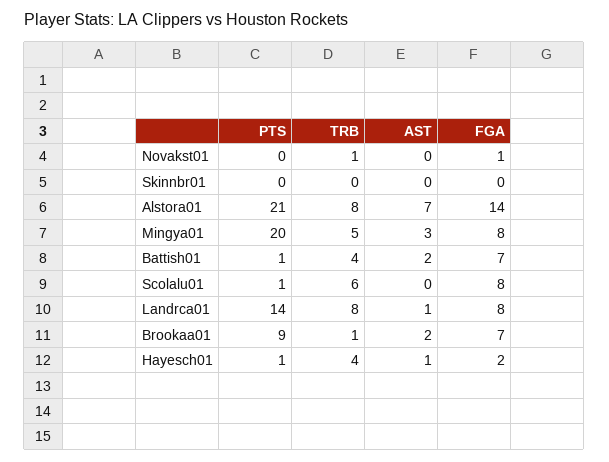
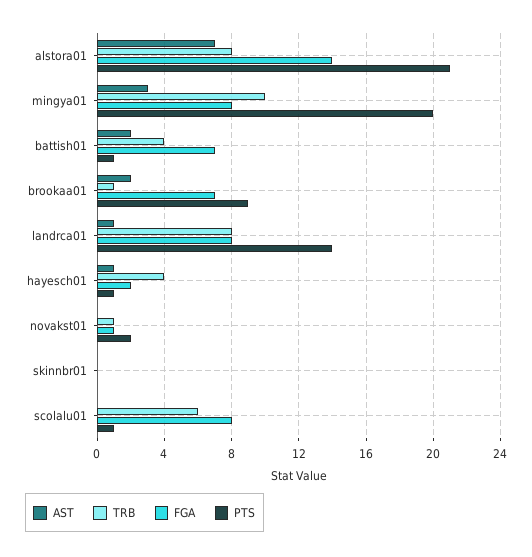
PTS, Novakst01: 0 -> 2
TRB, Mingya01: 5 -> 10

